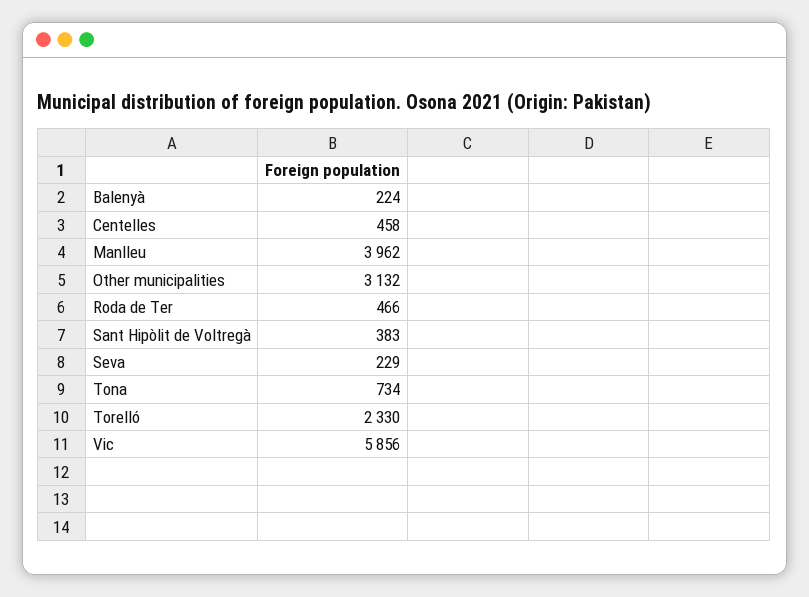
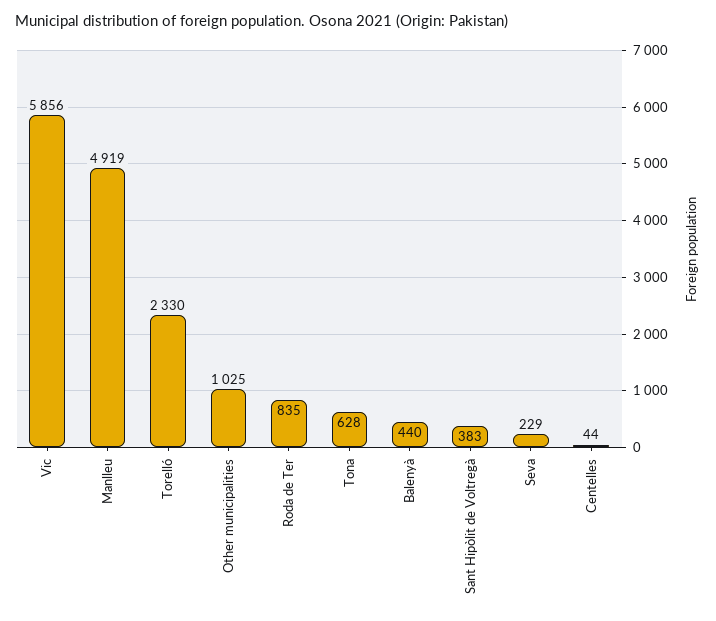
Balenyà: 224 -> 440
Centelles: 458 -> 44
Manlleu: 3962 -> 4919
Other municipalities: 3132 -> 1025
Roda de Ter: 466 -> 835
Tona: 734 -> 628

